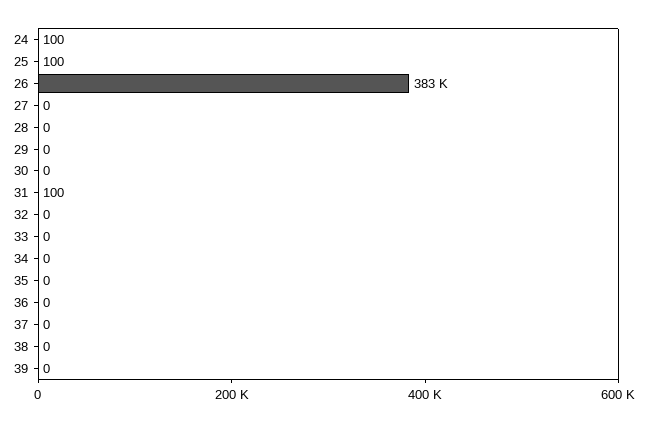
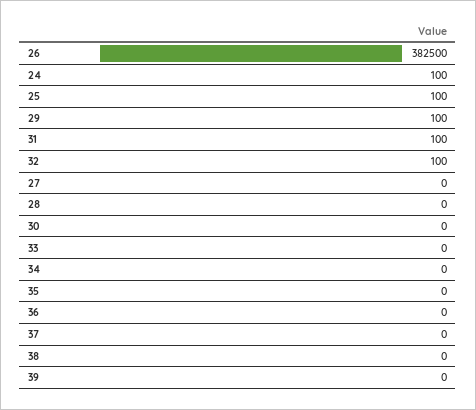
29: 0 -> 100
32: 0 -> 100

